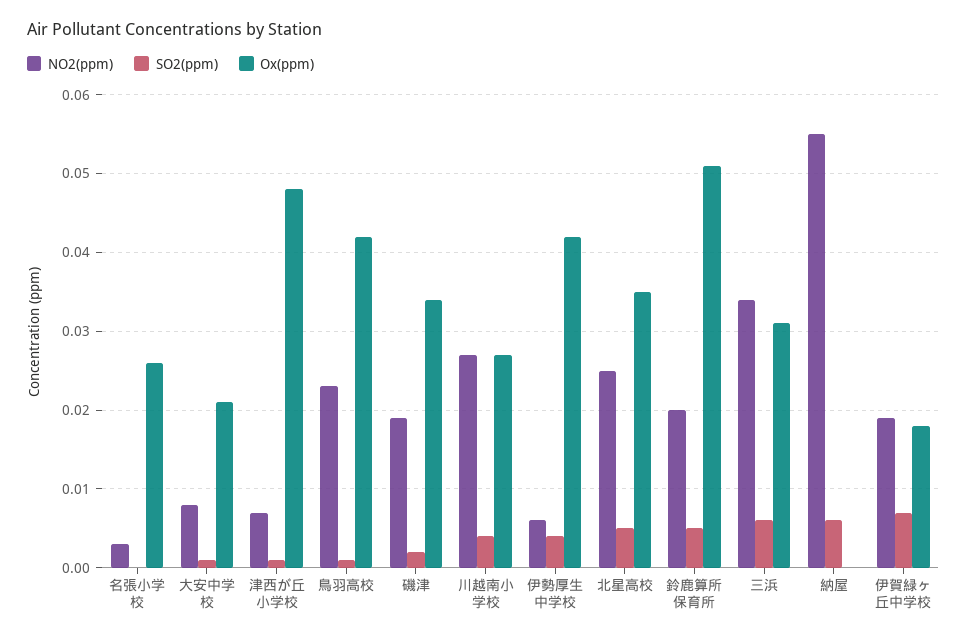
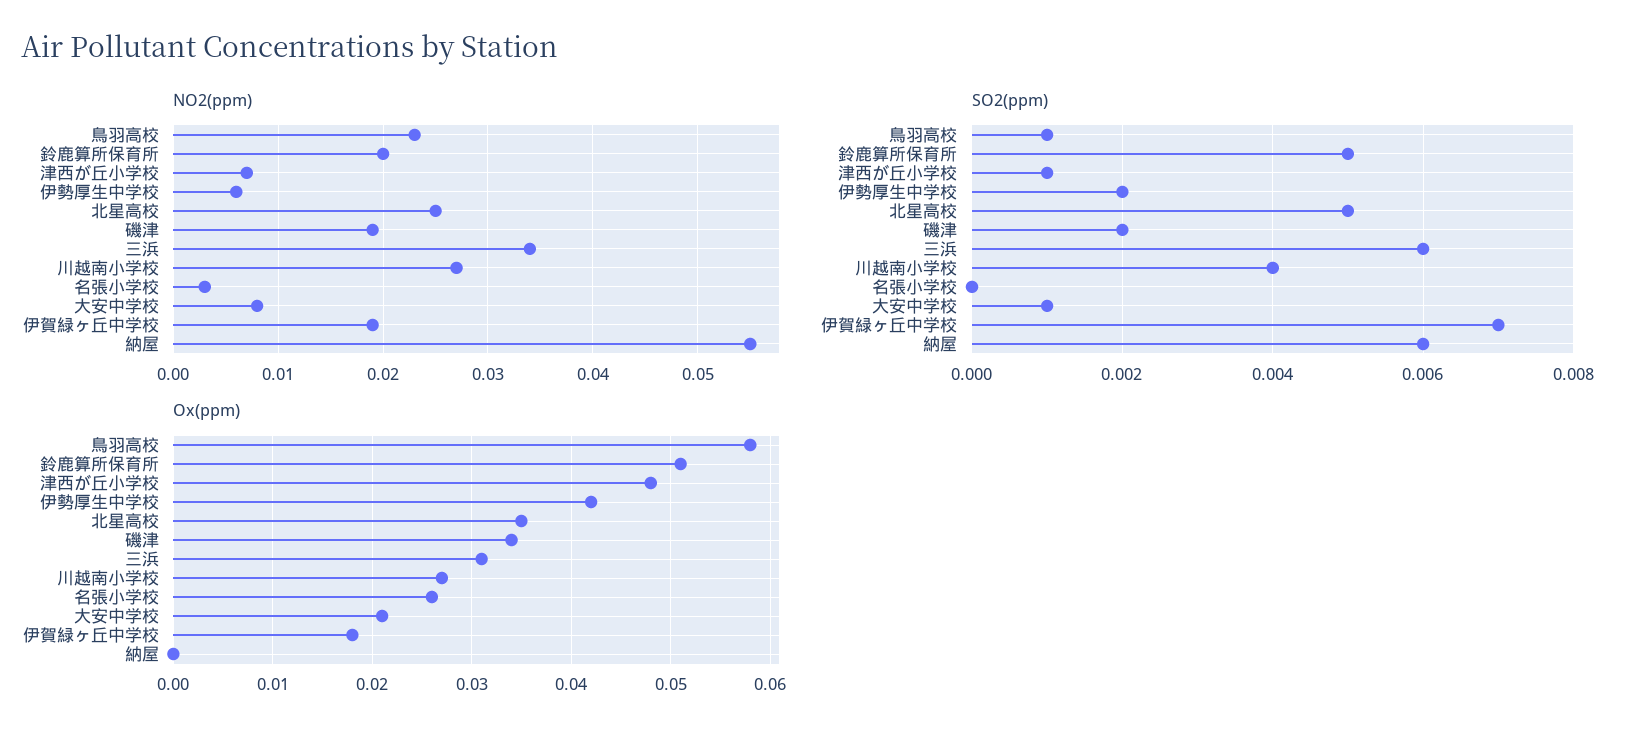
Ox(ppm), 鳥羽高校: 0.042 -> 0.058
SO2(ppm), 伊勢厚生中学校: 0.004 -> 0.002

